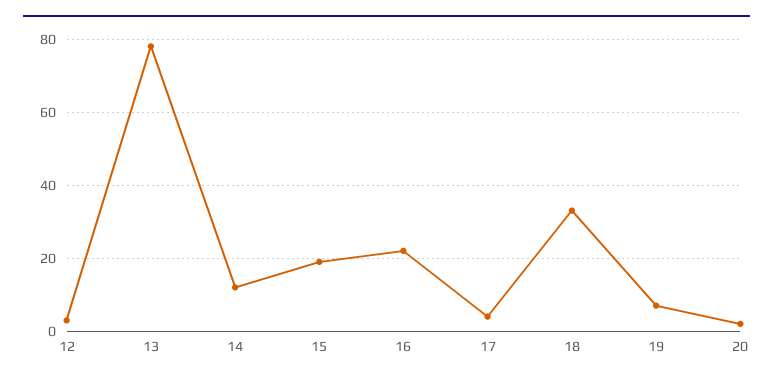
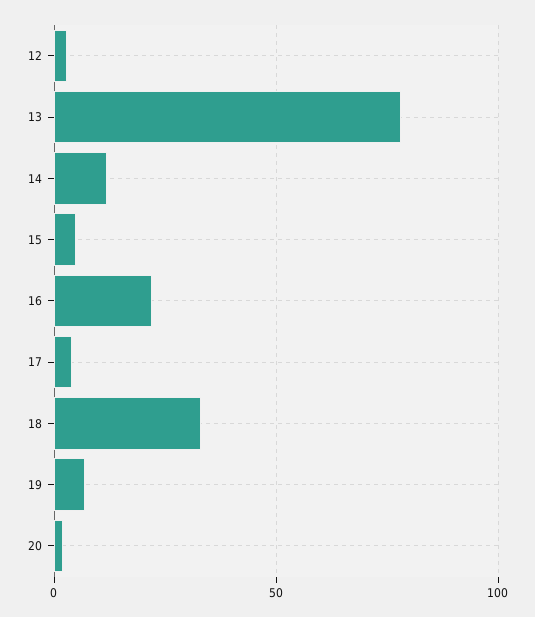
15: 20 -> 5

